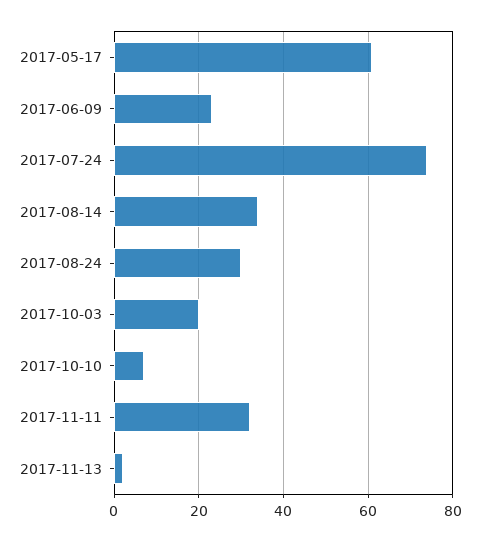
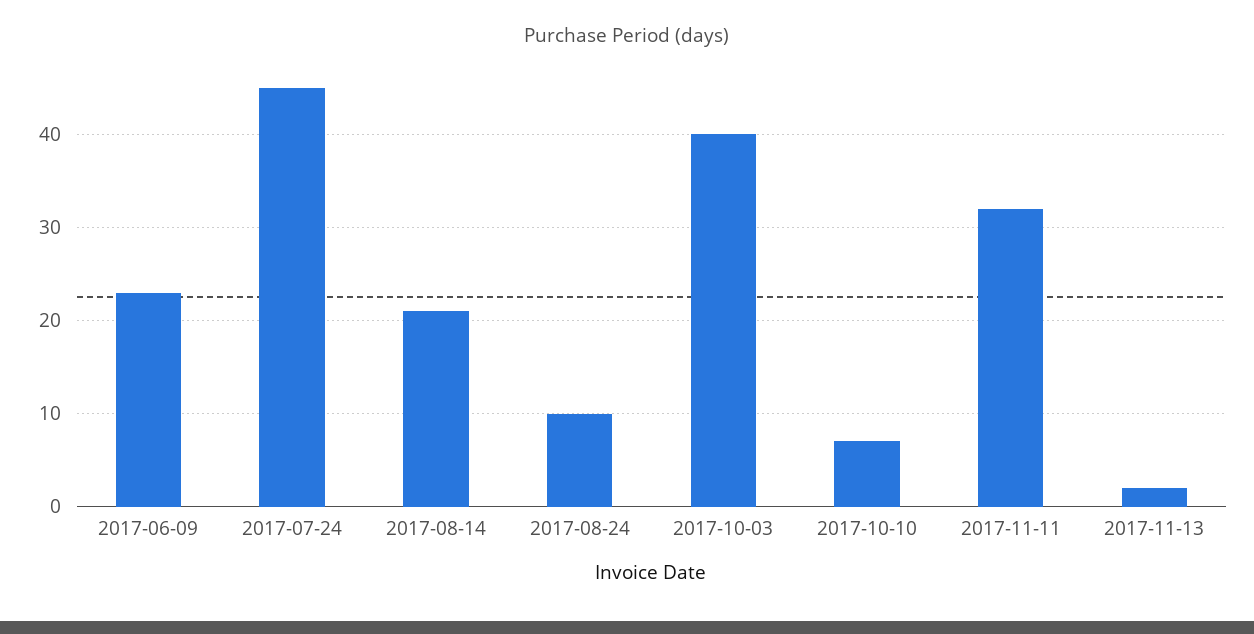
2017-05-17: 60 -> none
2017-07-24: 75 -> 45
2017-08-14: 35 -> 21
2017-08-24: 30 -> 10
2017-10-03: 20 -> 40

